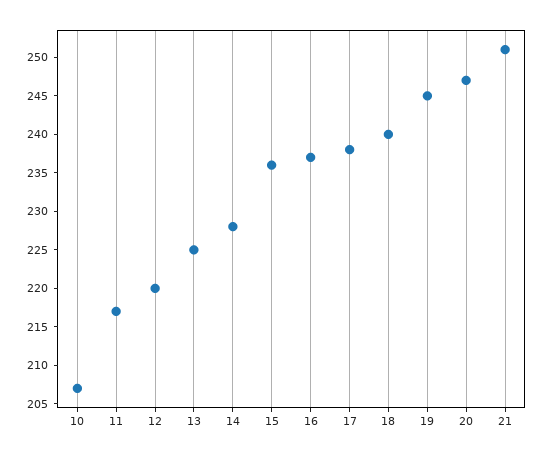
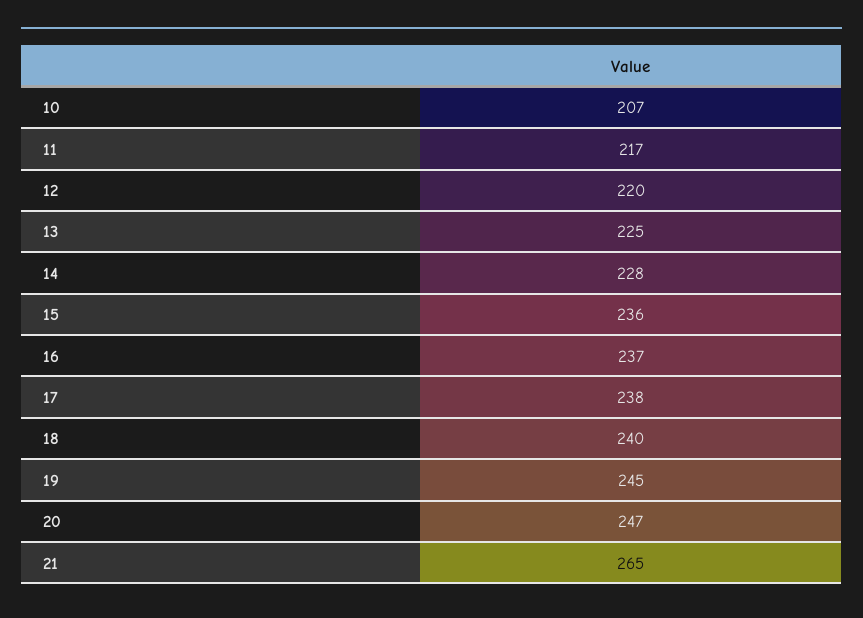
21: 250 -> 265

